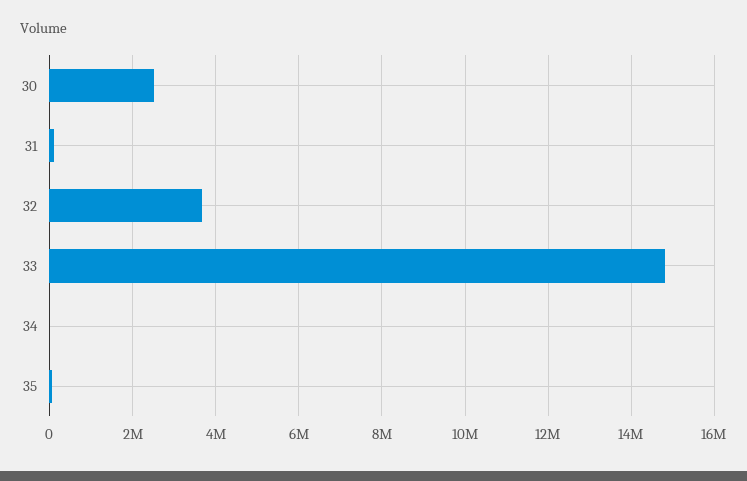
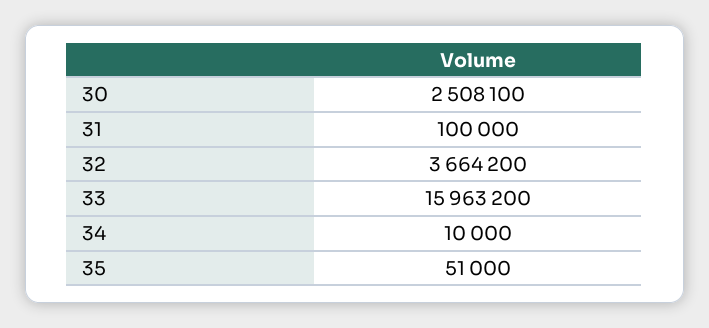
33: 14800000 -> 15963200

